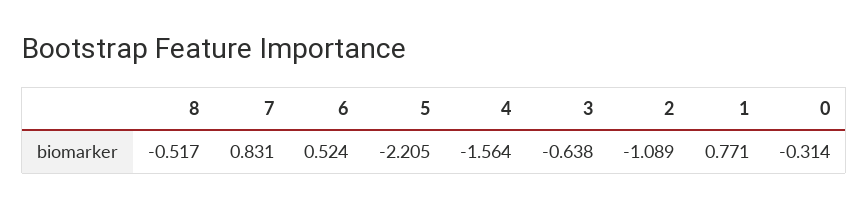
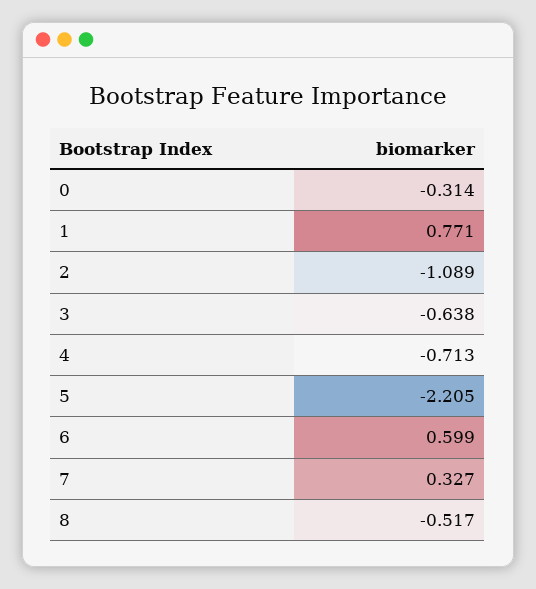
7: 0.831 -> 0.327
6: 0.524 -> 0.599
4: -1.564 -> -0.713

